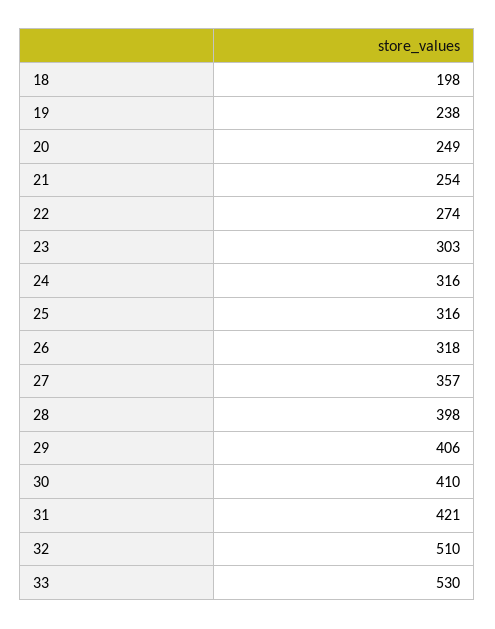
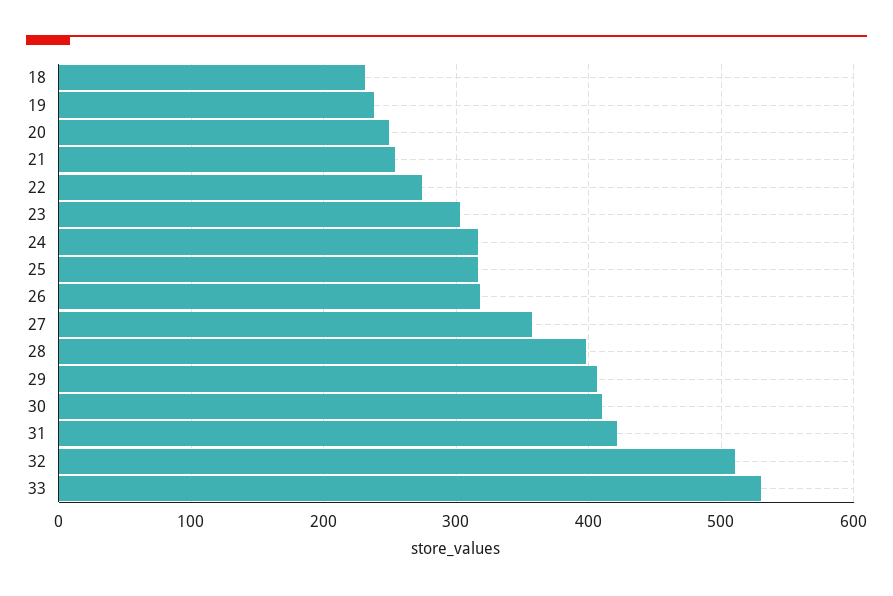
18: 198 -> 230

